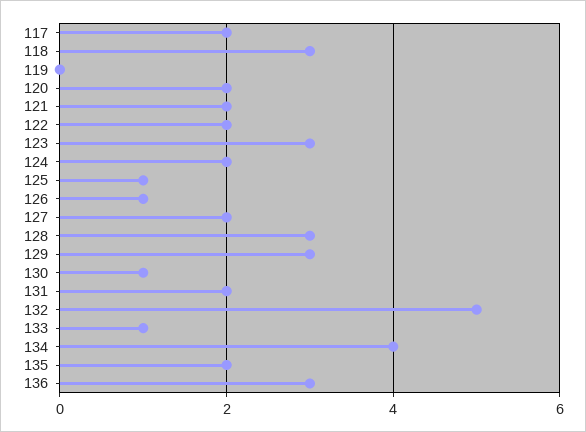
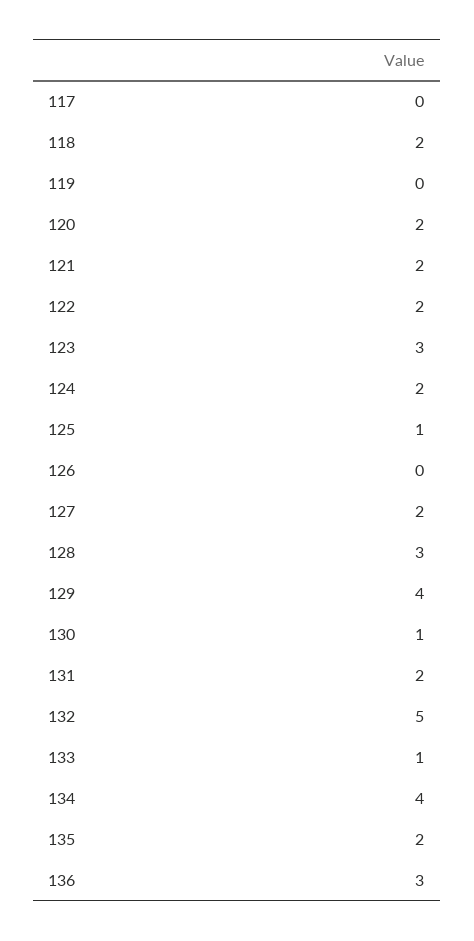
117: 2 -> 0
118: 3 -> 2
126: 1 -> 0
129: 3 -> 4

